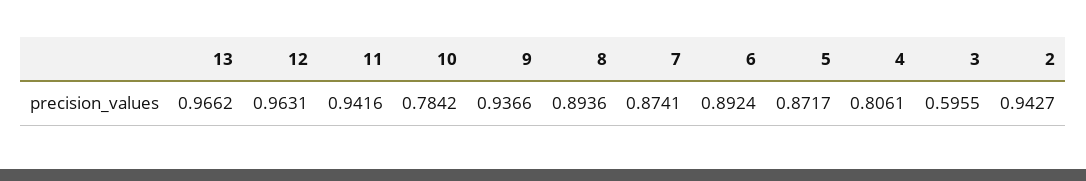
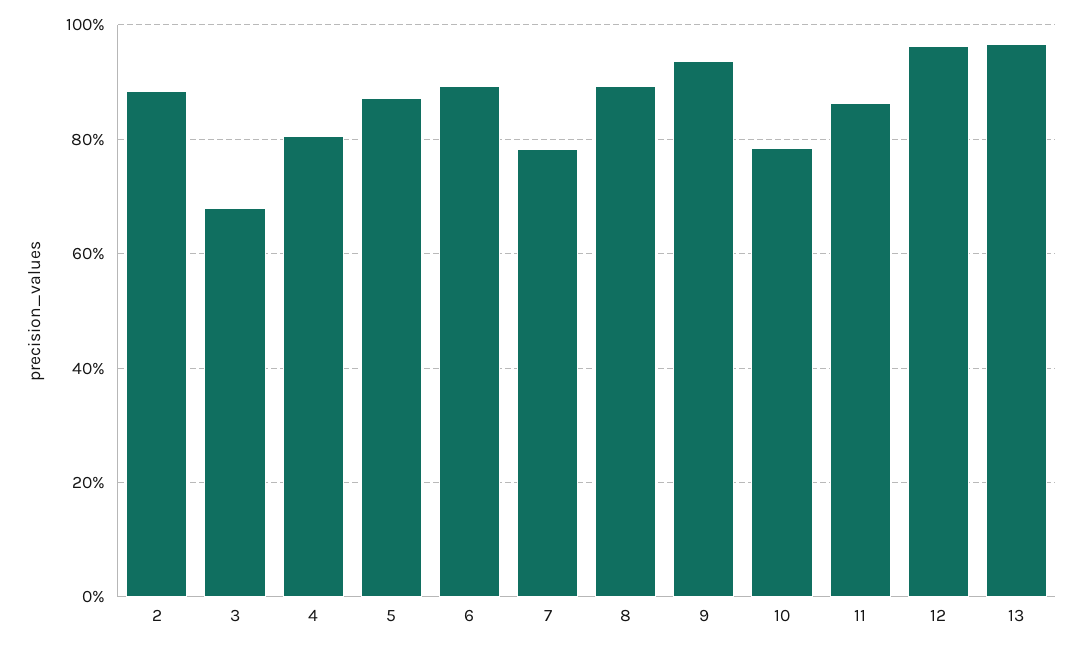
11: 0.9416 -> 0.86
7: 0.8741 -> 0.78
3: 0.5955 -> 0.68
2: 0.9427 -> 0.88

